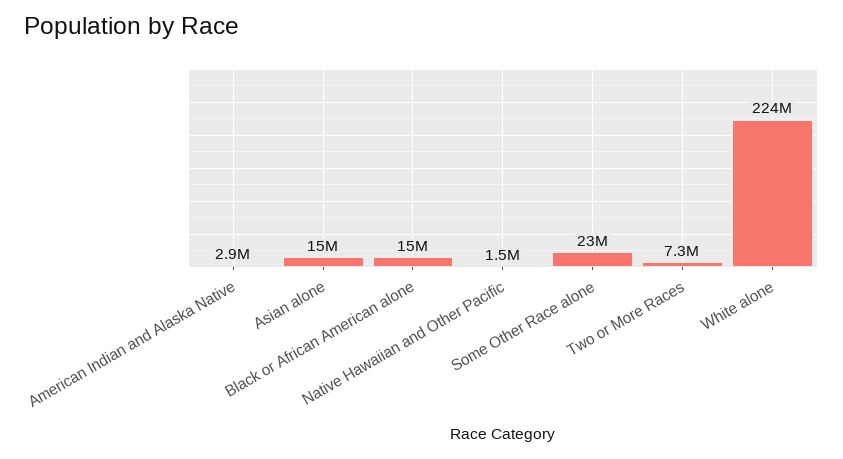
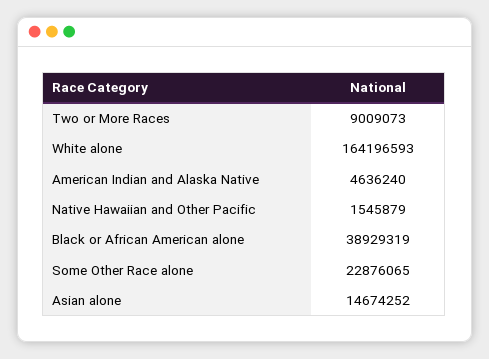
American Indian and Alaska Native: 2900000 -> 4636240
Black or African American alone: 15000000 -> 38929319
Two or More Races: 7300000 -> 9009073
White alone: 224000000 -> 164196593

